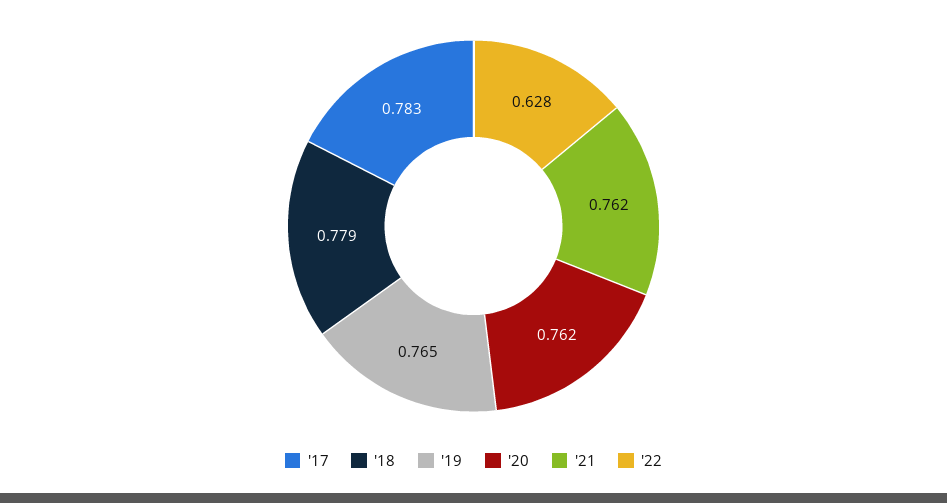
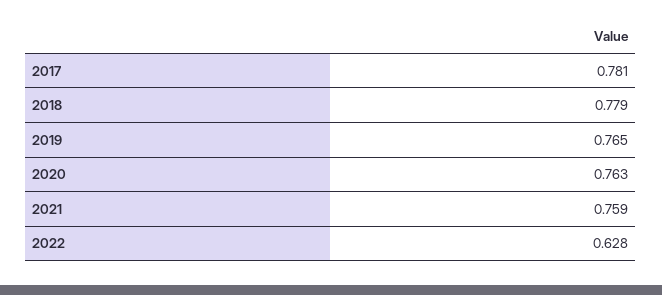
'17: 0.783 -> 0.781
'20: 0.762 -> 0.763
'21: 0.762 -> 0.759

